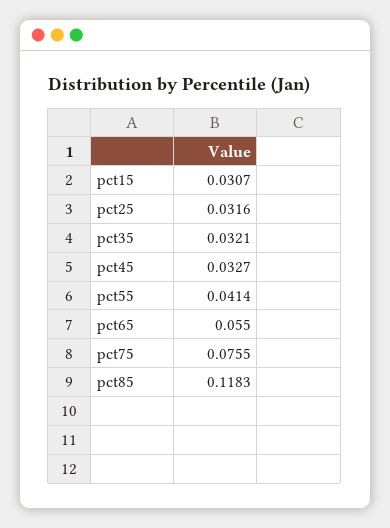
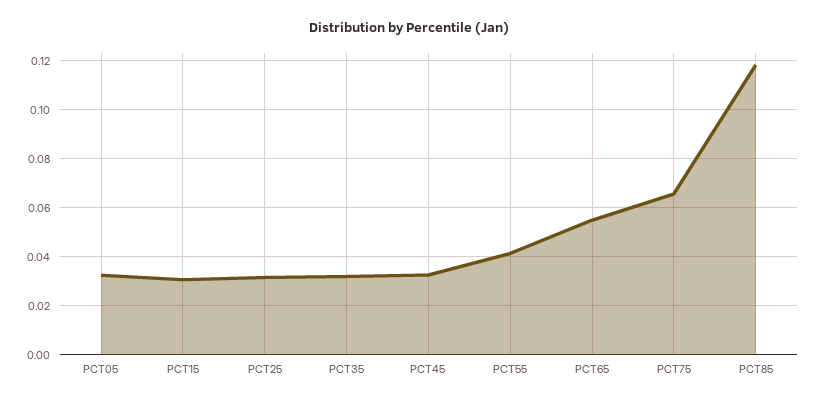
pct75: 0.0755 -> 0.065
PCT05: none -> 0.0325

